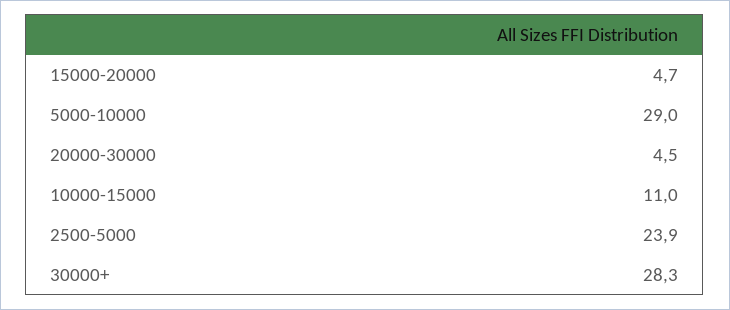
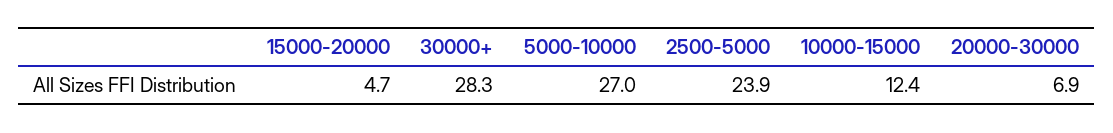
5000-10000: 29 -> 27
20000-30000: 4.5 -> 6.9
10000-15000: 11 -> 12.4

